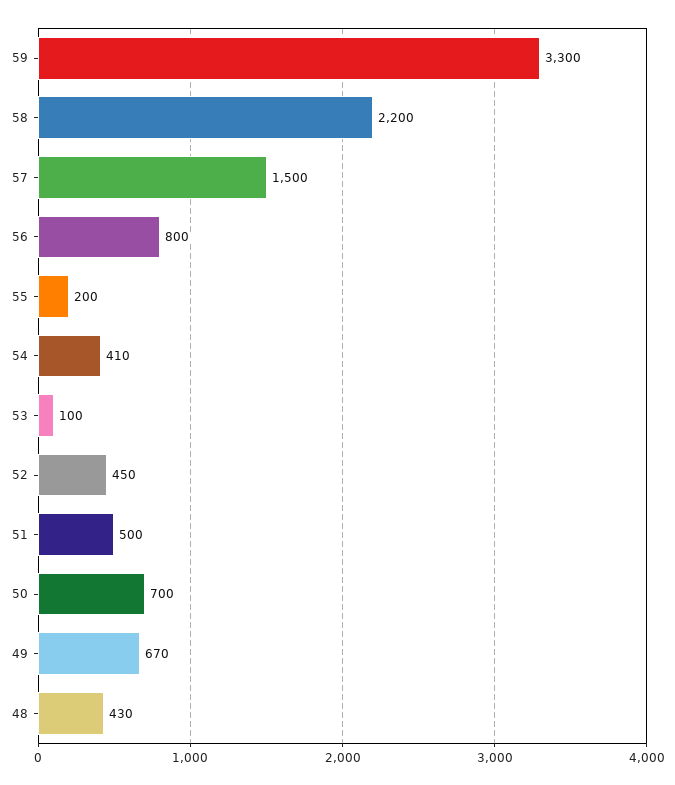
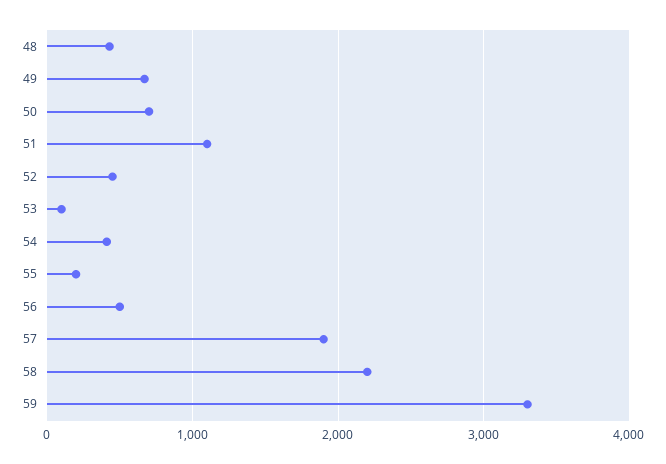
57: 1500 -> 1900
56: 800 -> 500
51: 500 -> 1100

